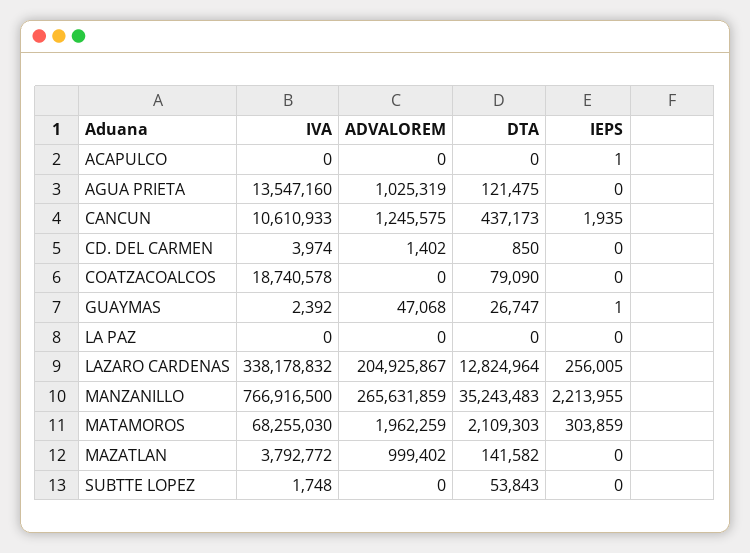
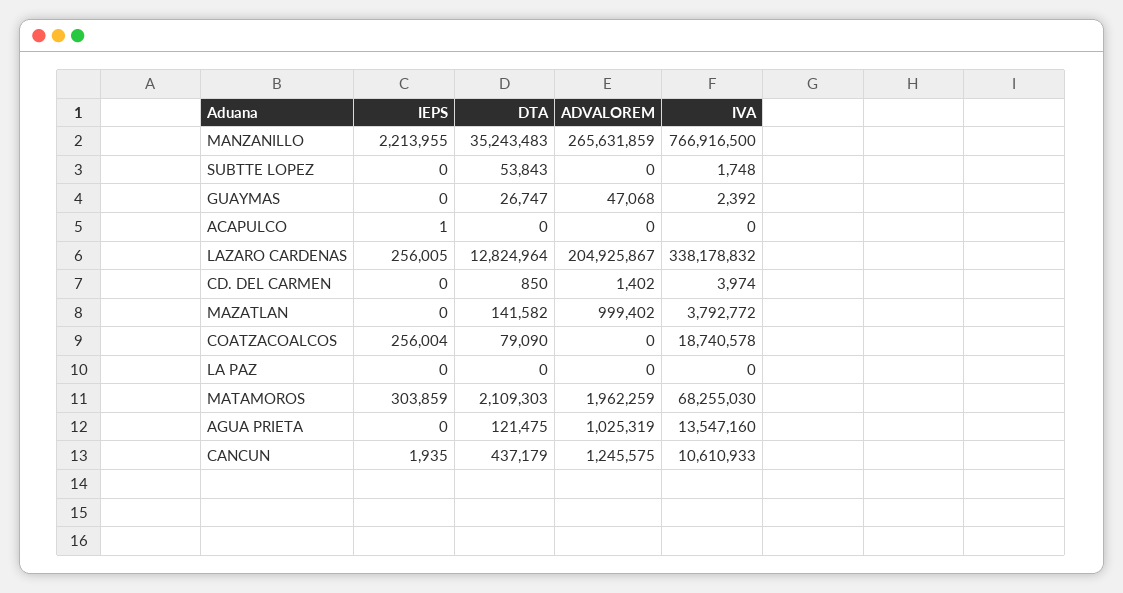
DTA, CANCUN: 437173 -> 437179
IEPS, COATZACOALCOS: 0 -> 256004
IEPS, GUAYMAS: 1 -> 0

